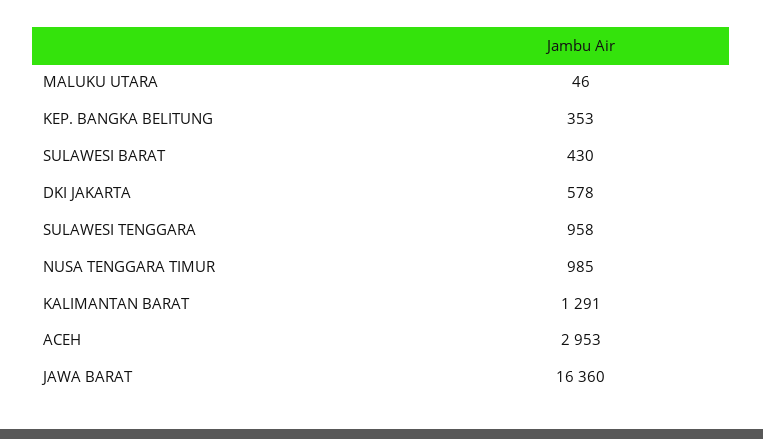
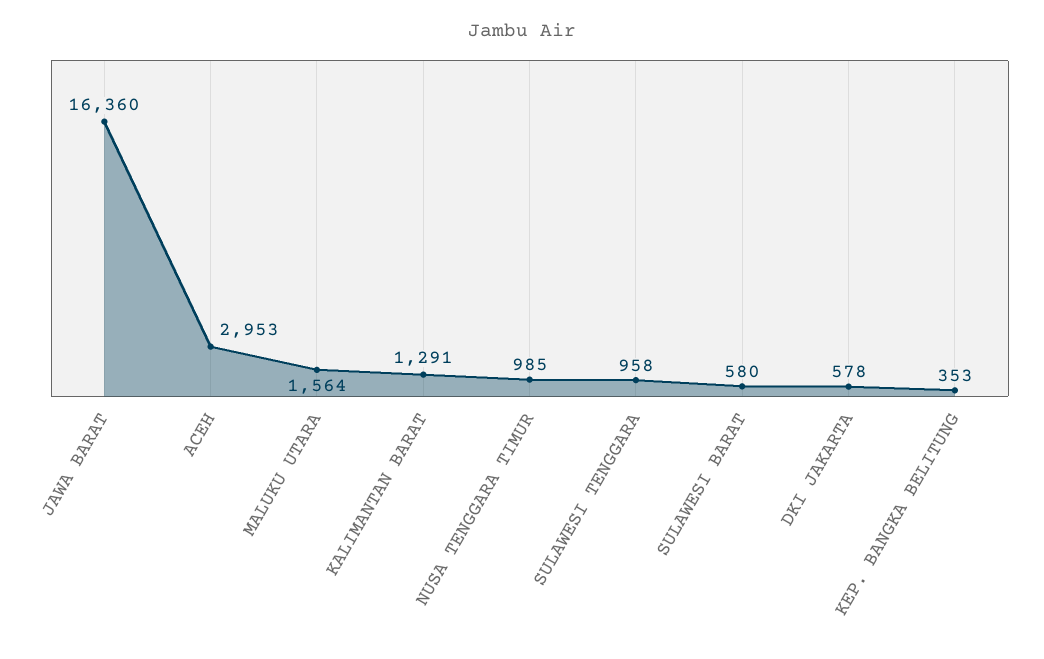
MALUKU UTARA: 46 -> 1564
SULAWESI BARAT: 430 -> 580

